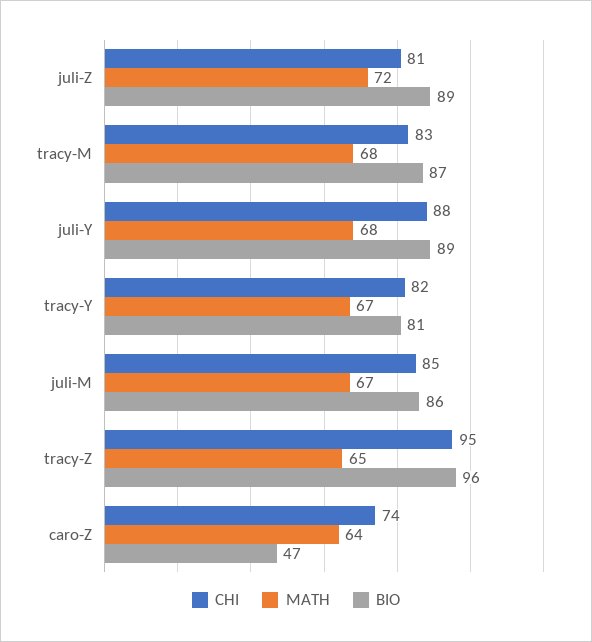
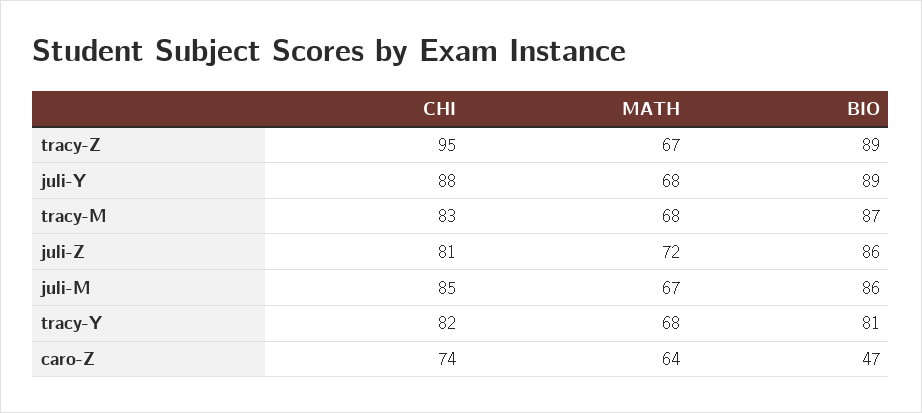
BIO, juli-Z: 89 -> 86
MATH, tracy-Y: 67 -> 68
MATH, tracy-Z: 65 -> 67
BIO, tracy-Z: 96 -> 89

